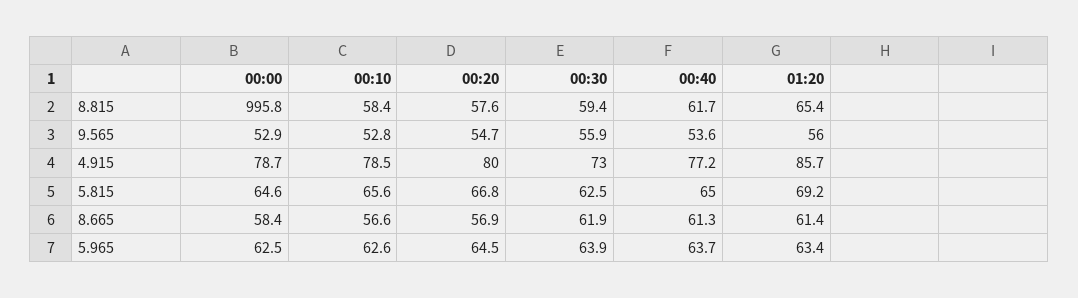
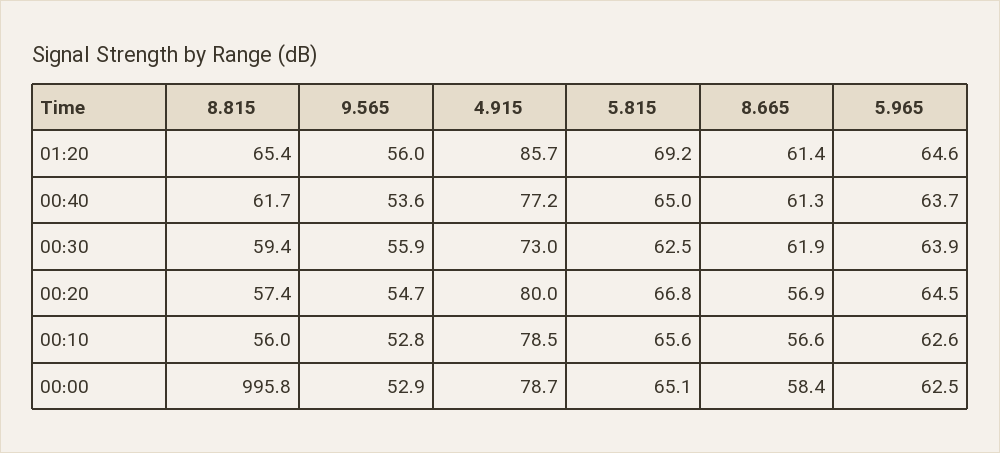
00:10, 8.815: 58.4 -> 56
00:20, 8.815: 57.6 -> 57.4
00:00, 5.815: 64.6 -> 65.1
01:20, 5.965: 63.4 -> 64.6

